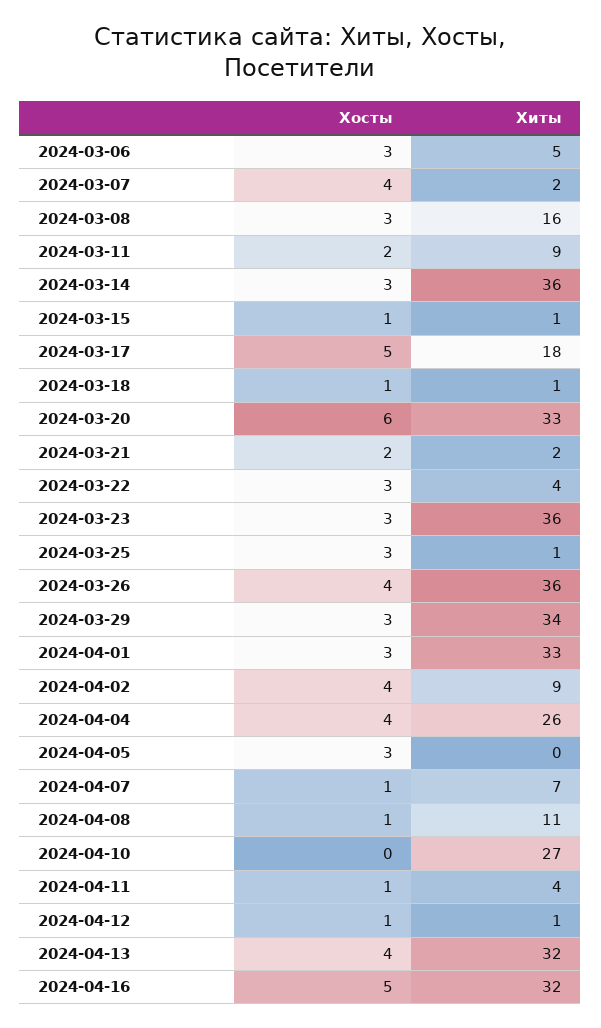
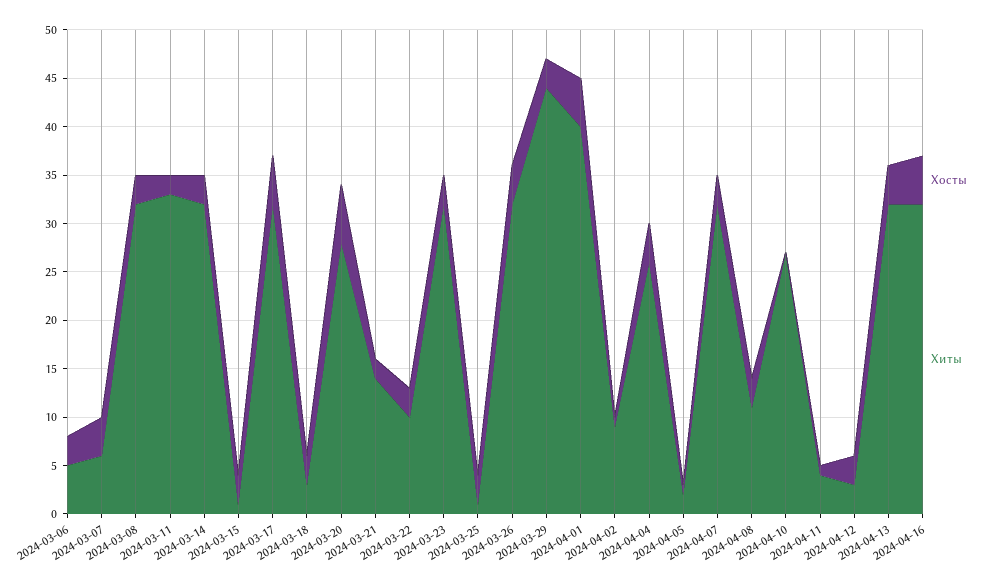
Хиты, 2024-03-07: 2 -> 6
Хиты, 2024-03-08: 16 -> 32
Хиты, 2024-03-11: 9 -> 33
Хиты, 2024-03-14: 36 -> 32
Хосты, 2024-03-15: 1 -> 3
Хиты, 2024-03-17: 18 -> 32
Хосты, 2024-03-18: 1 -> 3
Хиты, 2024-03-18: 1 -> 3
Хиты, 2024-03-20: 33 -> 28
Хиты, 2024-03-21: 2 -> 14
Хиты, 2024-03-22: 4 -> 10
Хиты, 2024-03-23: 36 -> 32
Хиты, 2024-03-26: 36 -> 32
Хиты, 2024-03-29: 34 -> 44
Хосты, 2024-04-01: 3 -> 5
Хиты, 2024-04-01: 33 -> 40
Хосты, 2024-04-02: 4 -> 1
Хосты, 2024-04-05: 3 -> 1
Хиты, 2024-04-05: 0 -> 2
Хосты, 2024-04-07: 1 -> 3
Хиты, 2024-04-07: 7 -> 32
Хосты, 2024-04-08: 1 -> 3
Хосты, 2024-04-12: 1 -> 3
Хиты, 2024-04-12: 1 -> 3

